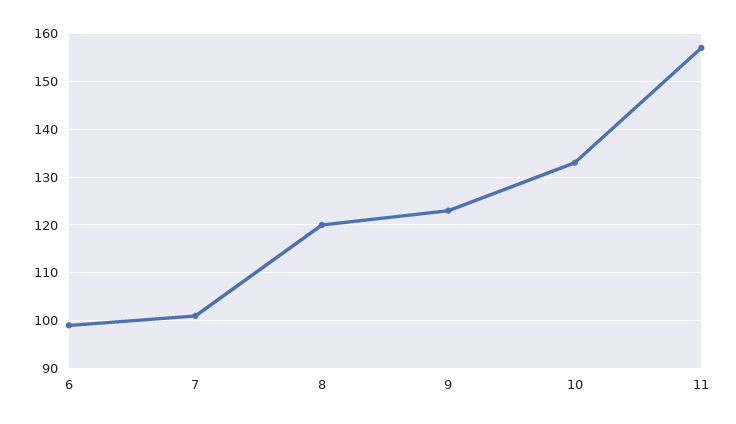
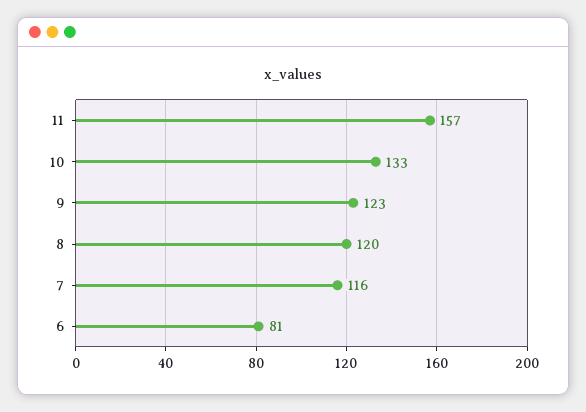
6: 100 -> 81
7: 100 -> 116

